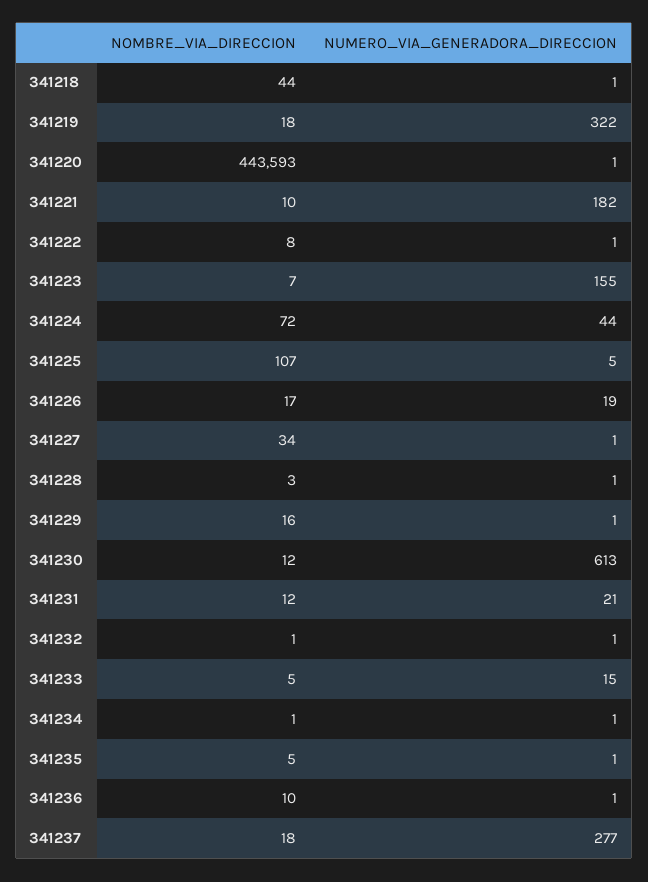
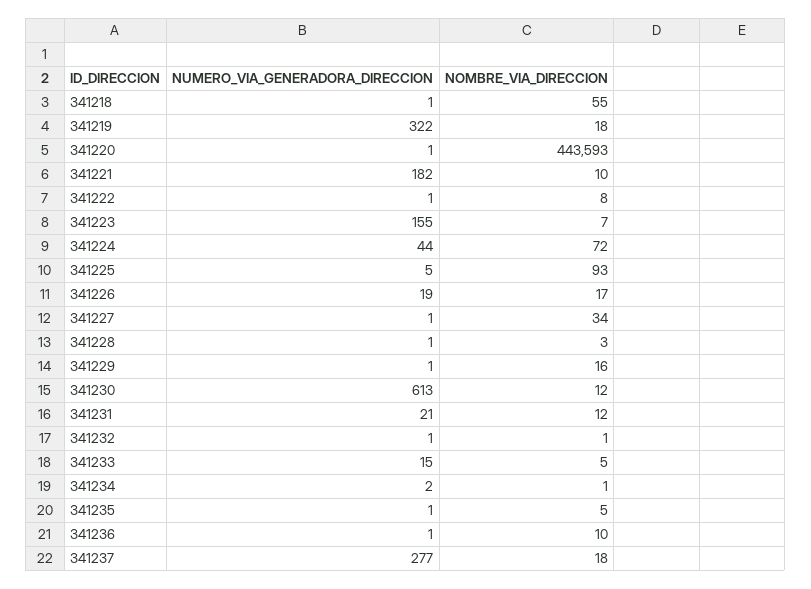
NOMBRE_VIA_DIRECCION, 341218: 44 -> 55
NOMBRE_VIA_DIRECCION, 341225: 107 -> 93
NUMERO_VIA_GENERADORA_DIRECCION, 341234: 1 -> 2

